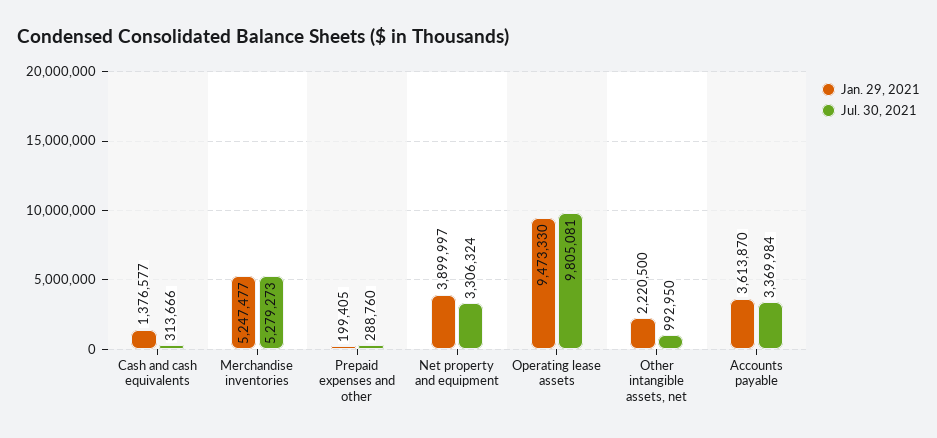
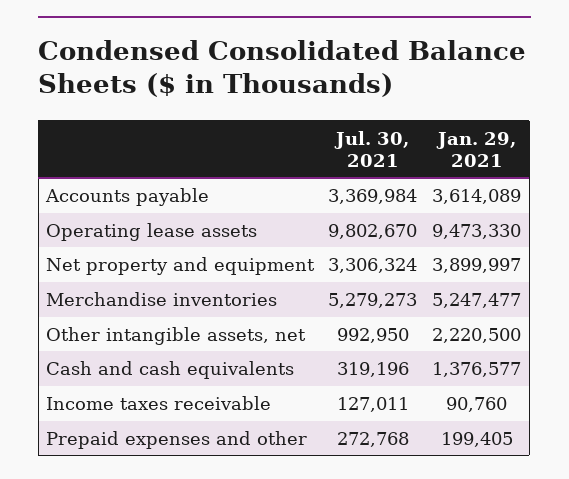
Jul. 30, 2021, Cash and cash equivalents: 313666 -> 319196
Jul. 30, 2021, Prepaid expenses and other: 288760 -> 272768
Jul. 30, 2021, Operating lease assets: 9805081 -> 9802670
Jan. 29, 2021, Accounts payable: 3613870 -> 3614089
Jul. 30, 2021, Income taxes receivable: none -> 127011
Jan. 29, 2021, Income taxes receivable: none -> 90760

